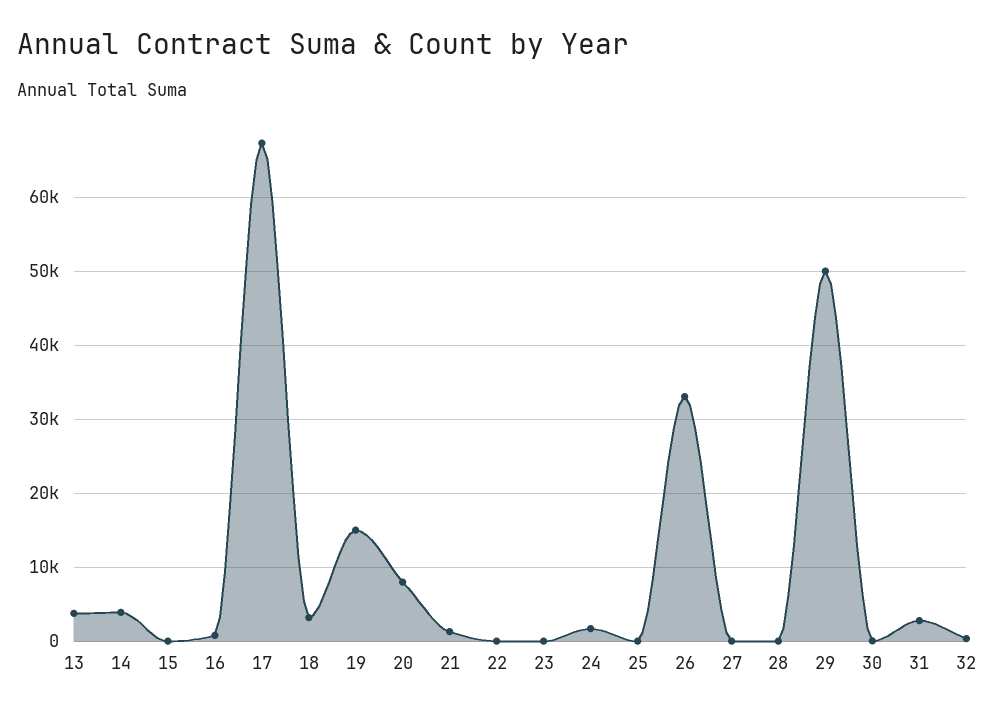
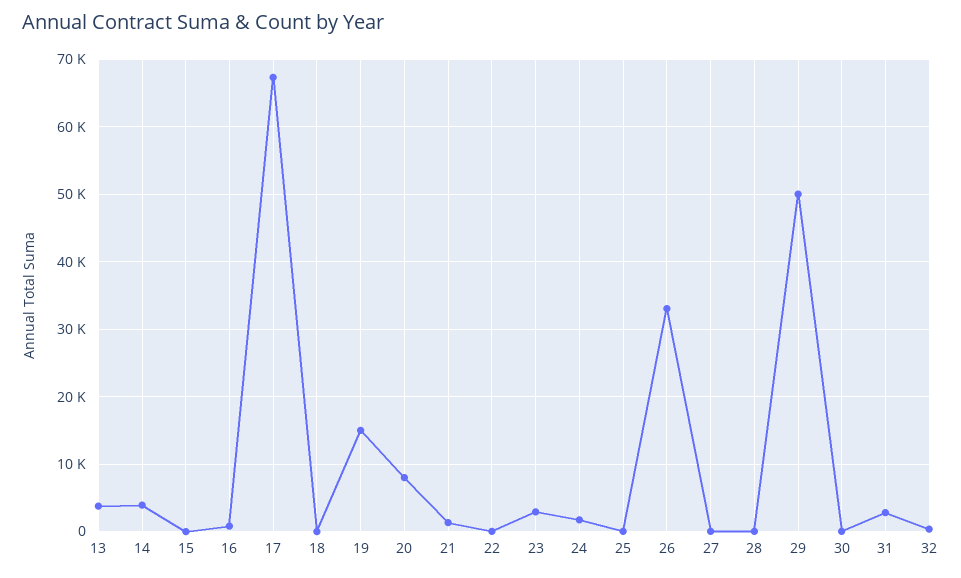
18: 3000 -> 0
23: 0 -> 3000

